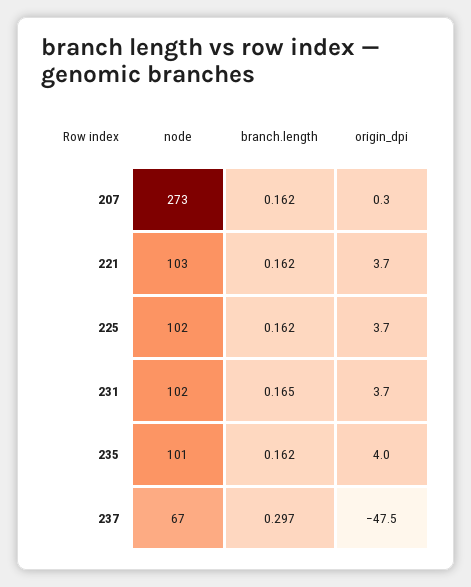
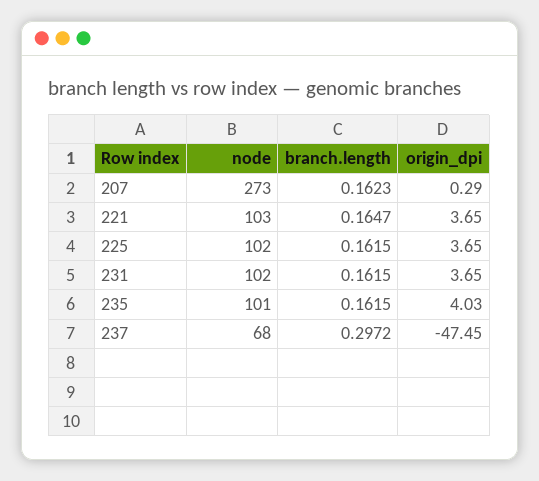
branch.length, 221: 0.162 -> 0.1647
branch.length, 231: 0.165 -> 0.1615
node, 237: 67 -> 68

